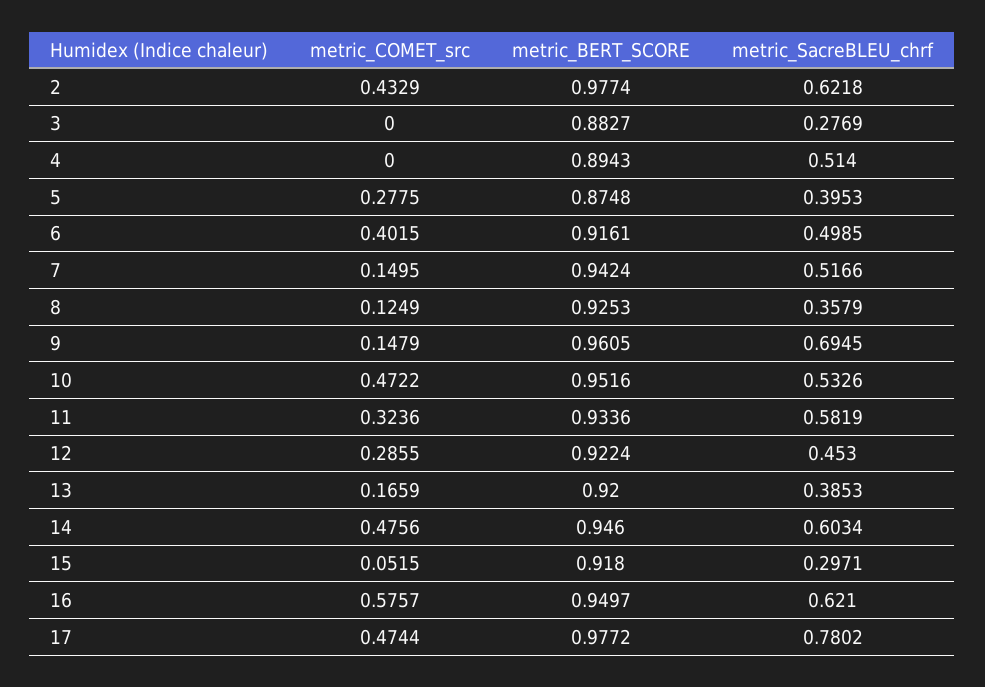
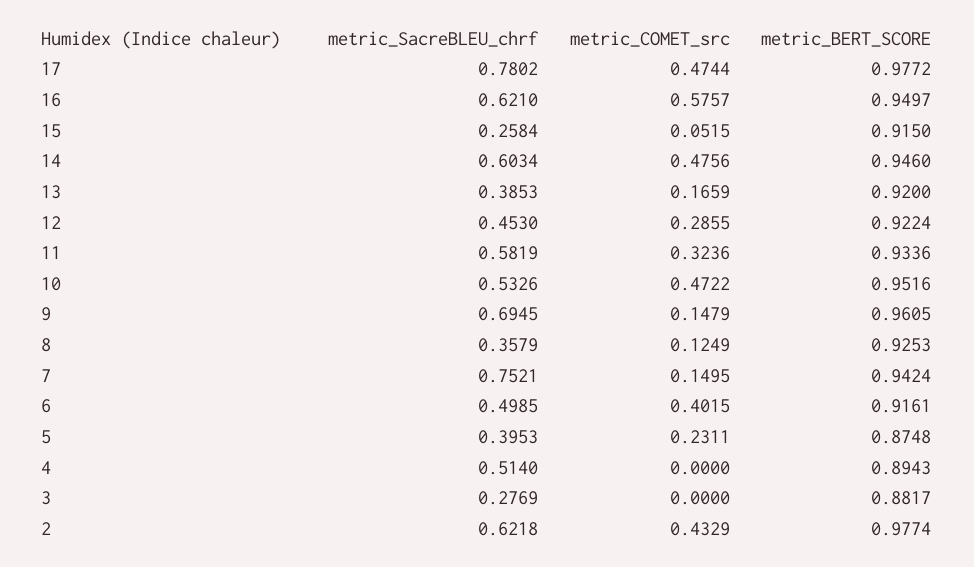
metric_BERT_SCORE, 3: 0.8827 -> 0.8817
metric_COMET_src, 5: 0.2775 -> 0.2311
metric_SacreBLEU_chrf, 7: 0.5166 -> 0.7521
metric_BERT_SCORE, 15: 0.918 -> 0.915
metric_SacreBLEU_chrf, 15: 0.2971 -> 0.2584

